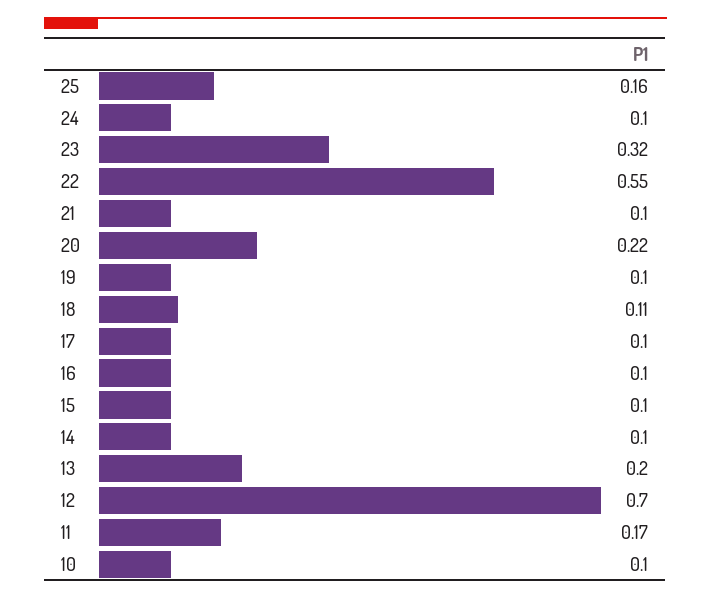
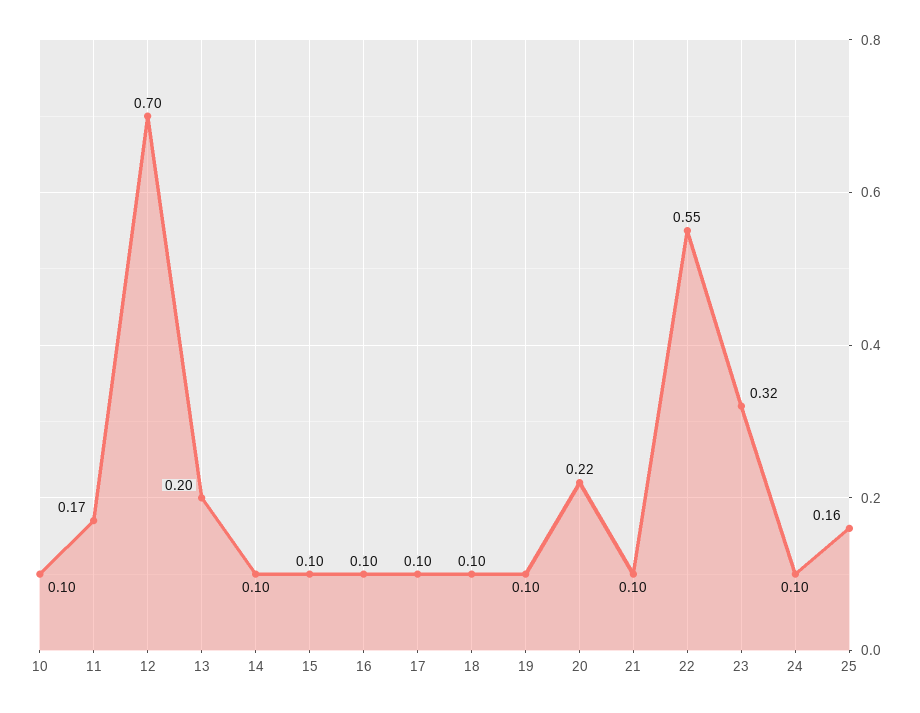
18: 0.11 -> 0.1

